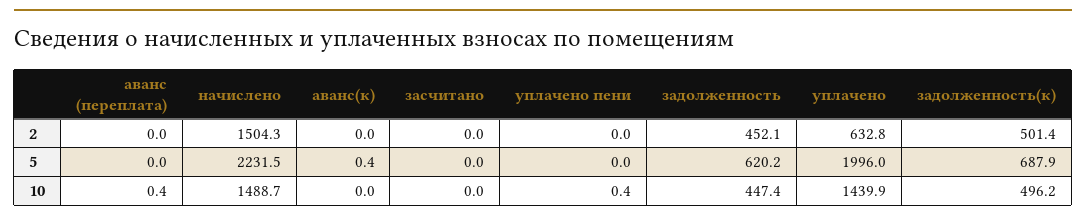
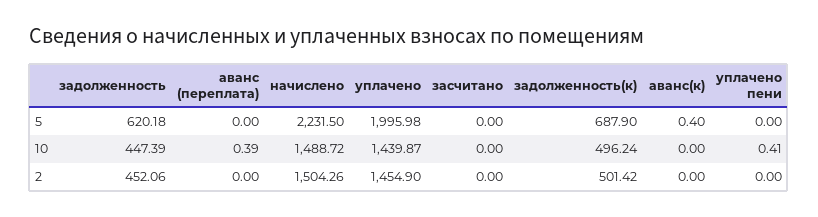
уплачено, 2: 632.8 -> 1454.9

